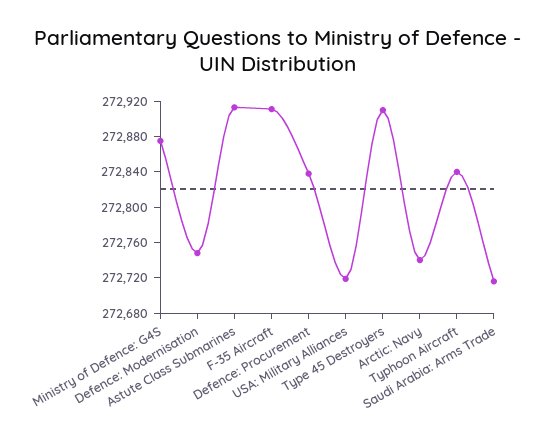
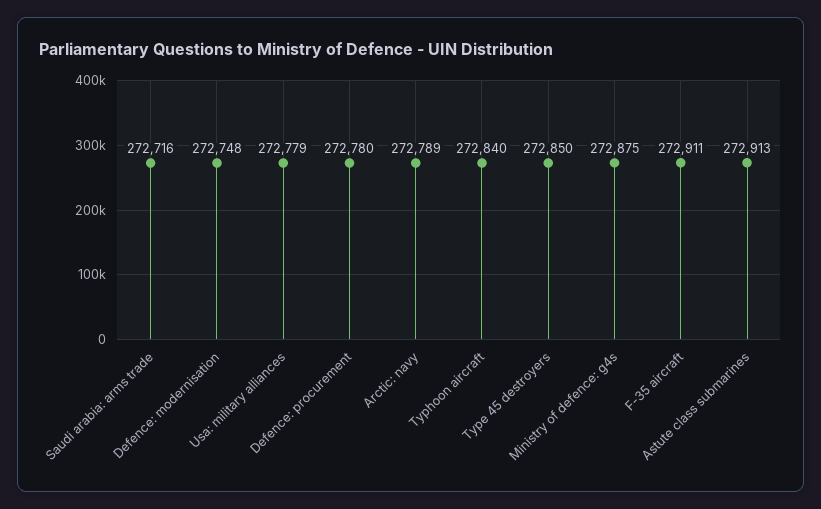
Defence: Procurement: 272840 -> 272780
USA: Military Alliances: 272720 -> 272779
Type 45 Destroyers: 272910 -> 272850
Arctic: Navy: 272740 -> 272789

